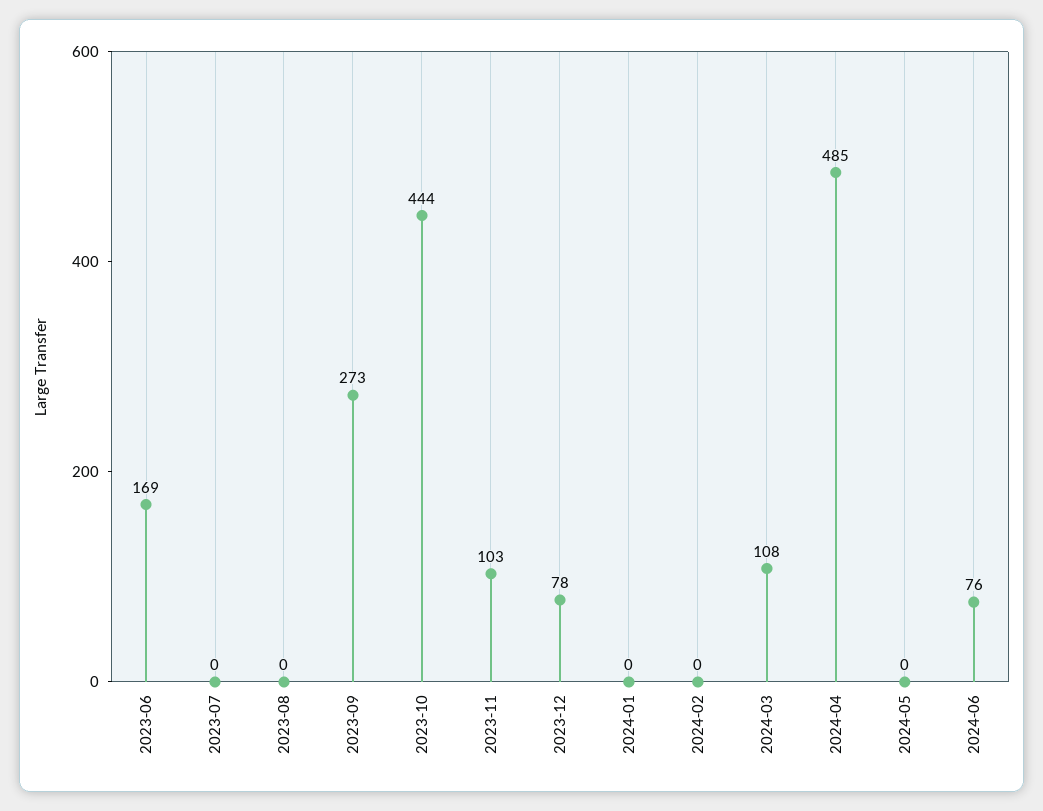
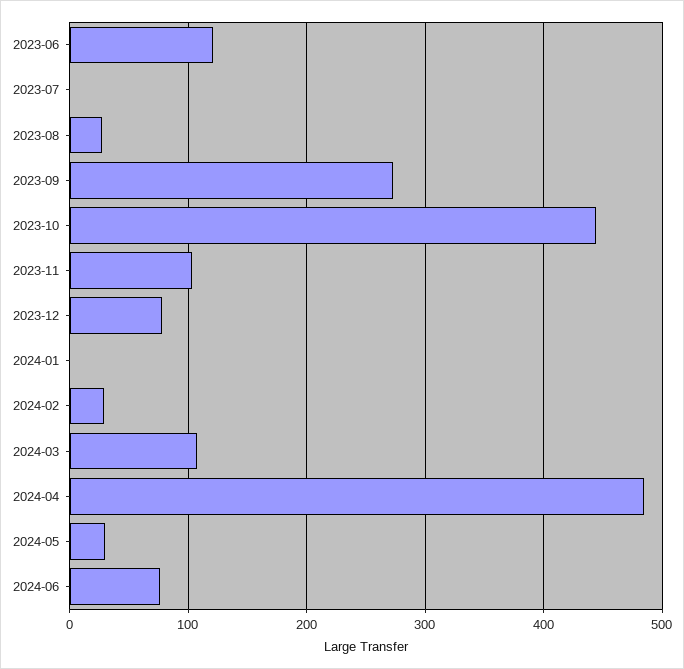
2023-06: 169 -> 120
2023-08: 0 -> 30
2024-02: 0 -> 30
2024-05: 0 -> 30

